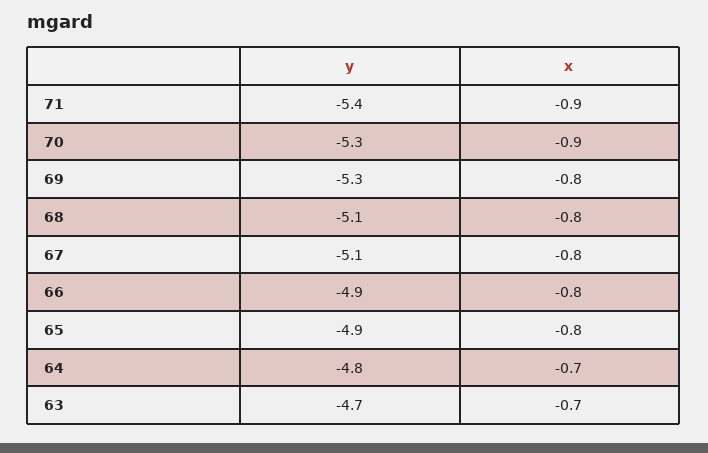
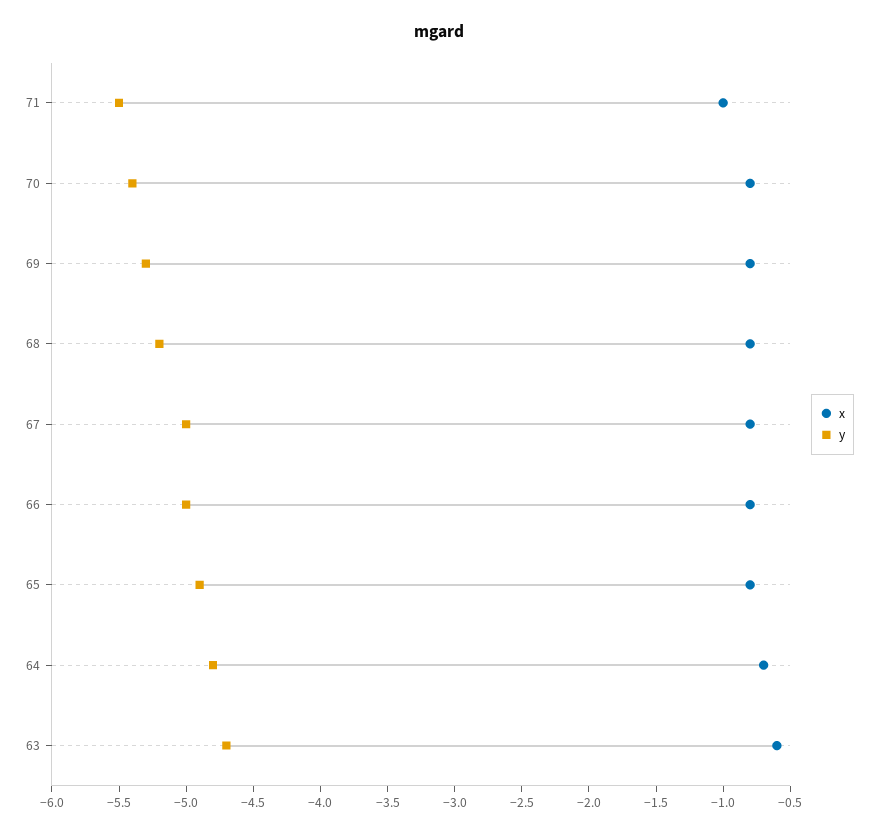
y, 71: -5.4 -> -5.5
x, 71: -0.9 -> -1
y, 70: -5.3 -> -5.4
x, 70: -0.9 -> -0.8
y, 68: -5.1 -> -5.2
y, 67: -5.1 -> -5
y, 66: -4.9 -> -5
x, 63: -0.7 -> -0.6

